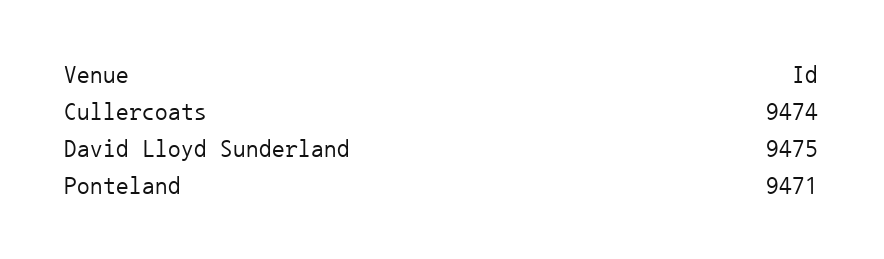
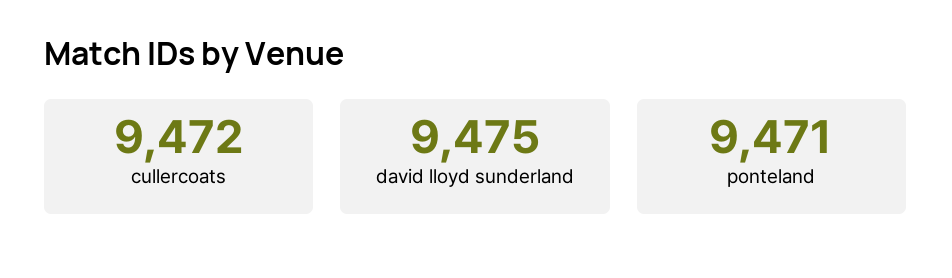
Cullercoats: 9474 -> 9472

